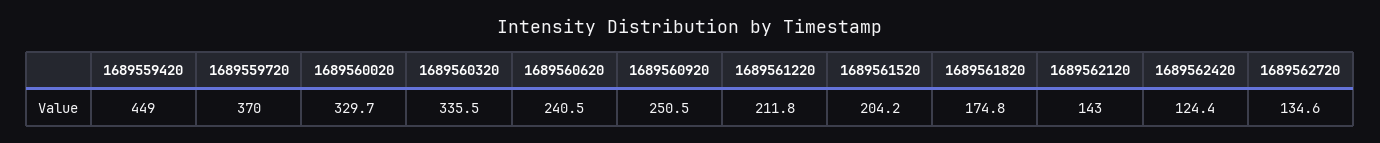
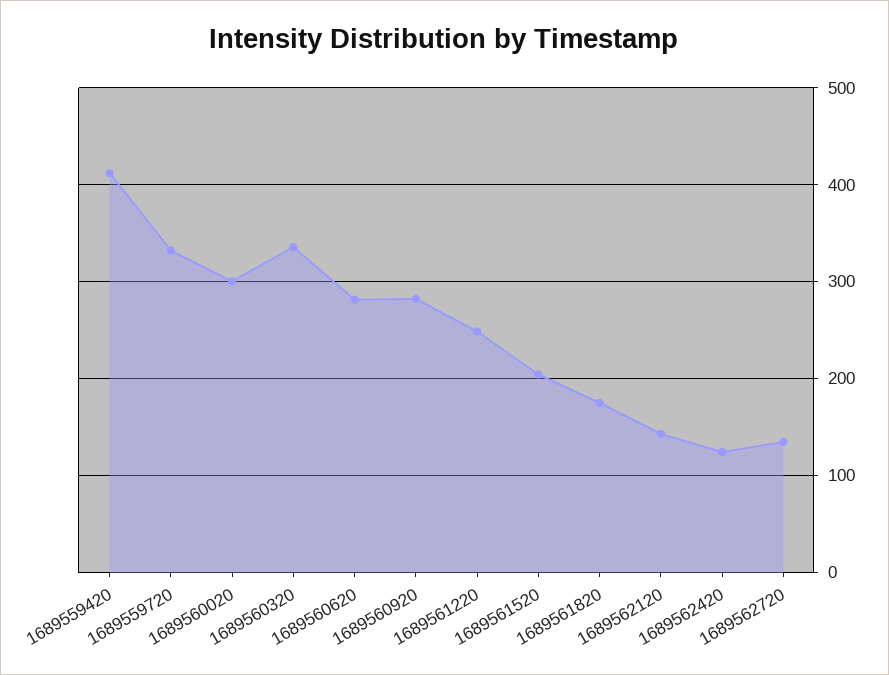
1689559420: 449 -> 410
1689559720: 370 -> 330
1689560020: 329.7 -> 300
1689560620: 240.5 -> 280
1689560920: 250.5 -> 280
1689561220: 211.8 -> 250

